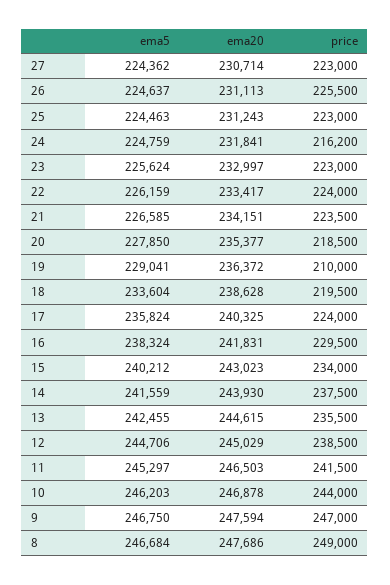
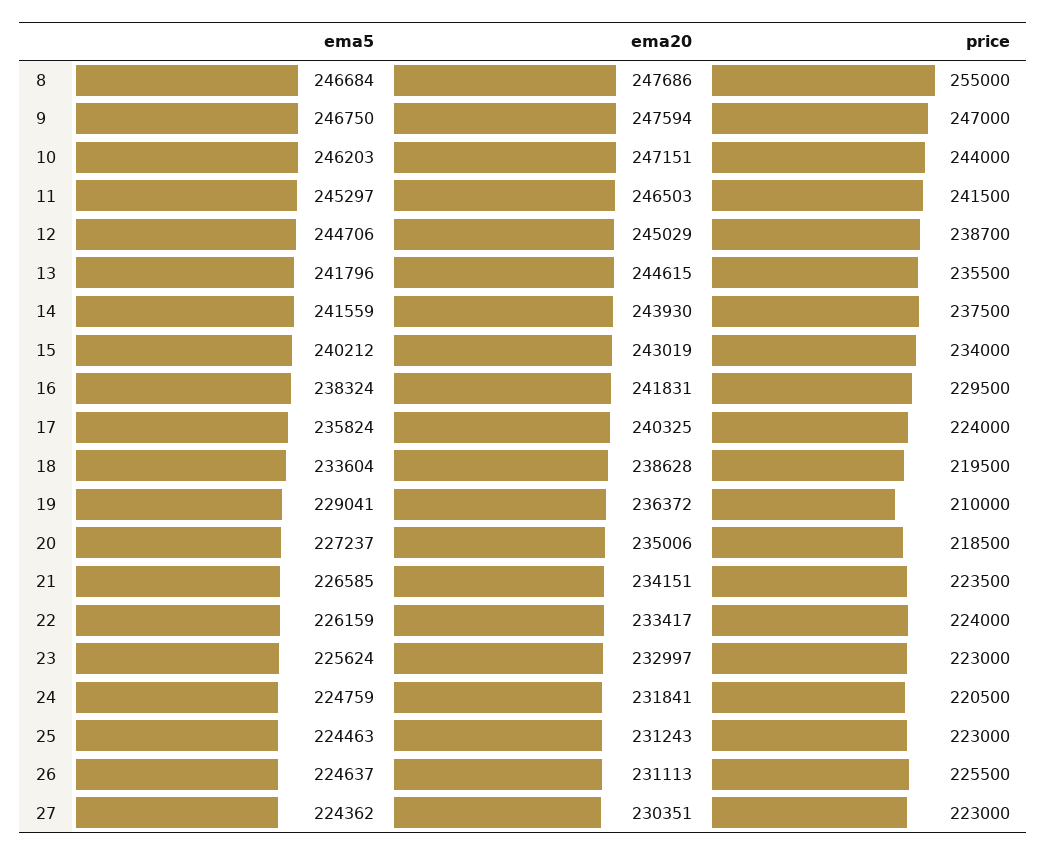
ema20, 27: 230714 -> 230351
price, 24: 216200 -> 220500
ema5, 20: 227850 -> 227237
ema20, 20: 235377 -> 235006
ema20, 15: 243023 -> 243019
ema5, 13: 242455 -> 241796
price, 12: 238500 -> 238700
ema20, 10: 246878 -> 247151
price, 8: 249000 -> 255000

